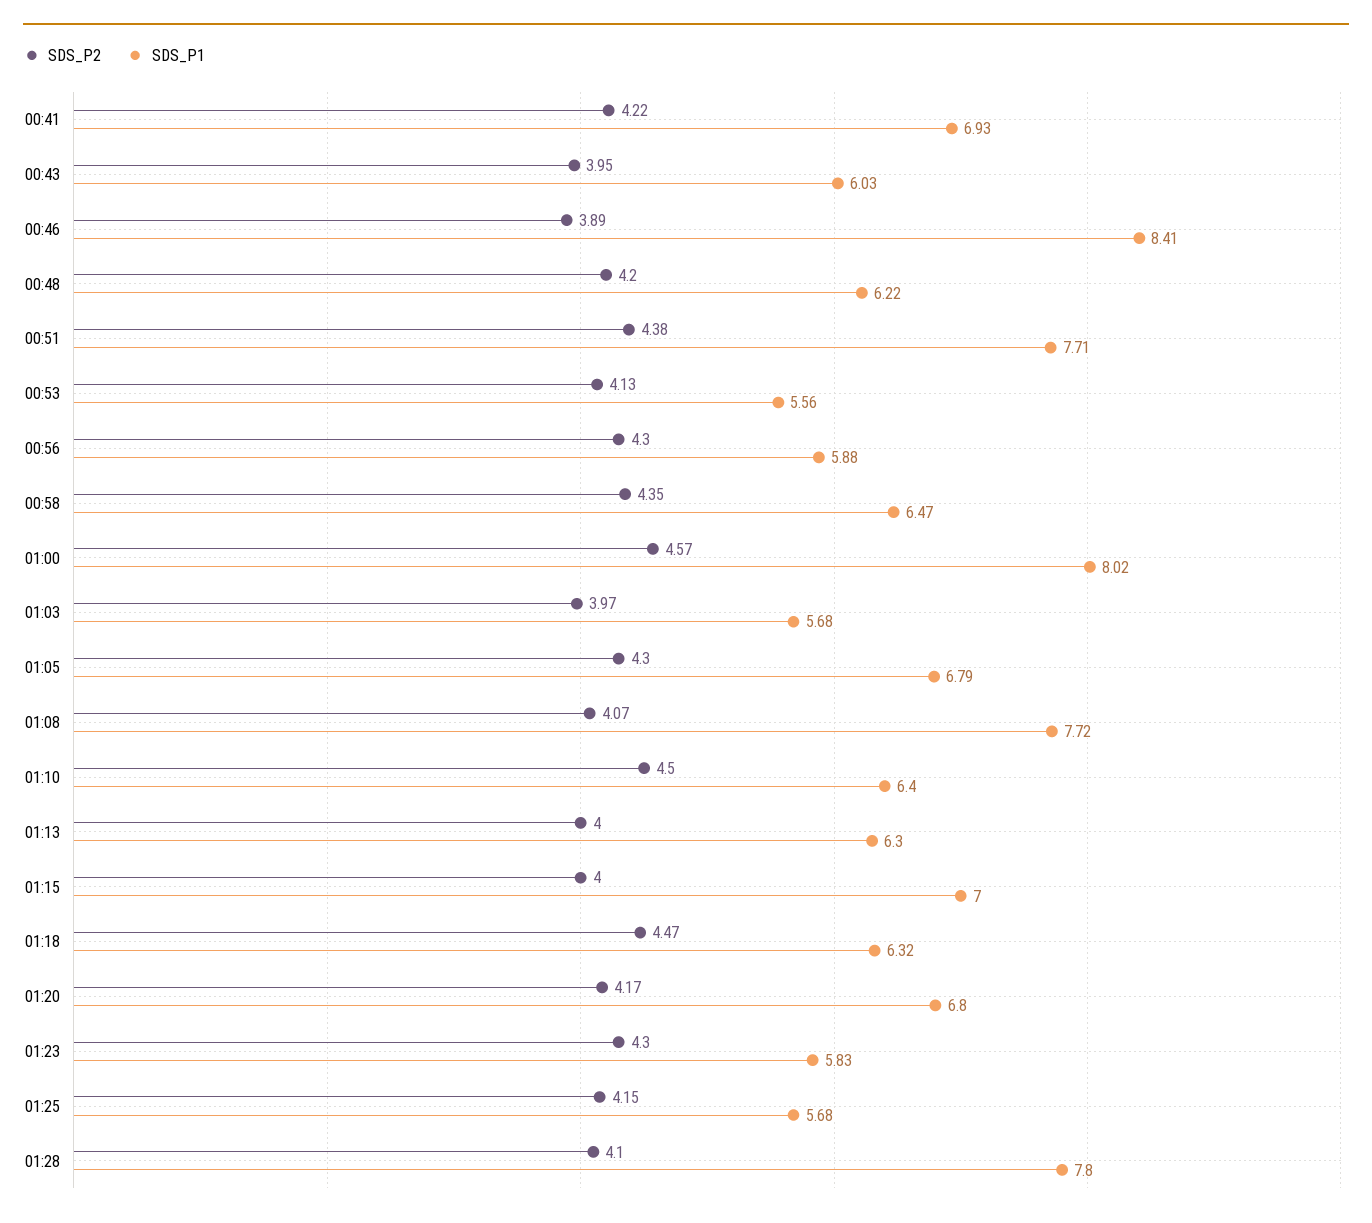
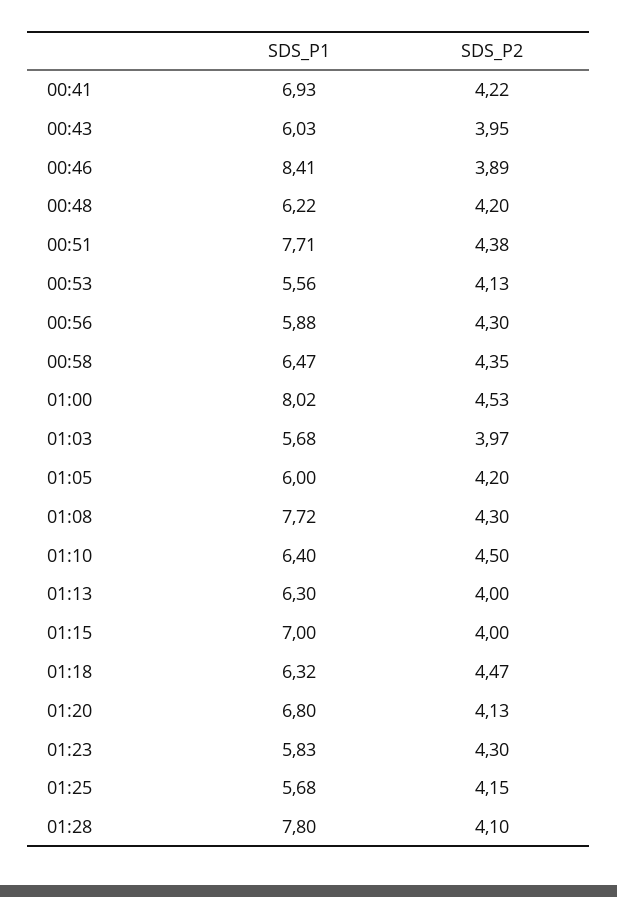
SDS_P2, 01:00: 4.57 -> 4.53
SDS_P2, 01:05: 4.3 -> 4.2
SDS_P1, 01:05: 6.79 -> 6
SDS_P2, 01:08: 4.07 -> 4.3
SDS_P2, 01:20: 4.17 -> 4.13

